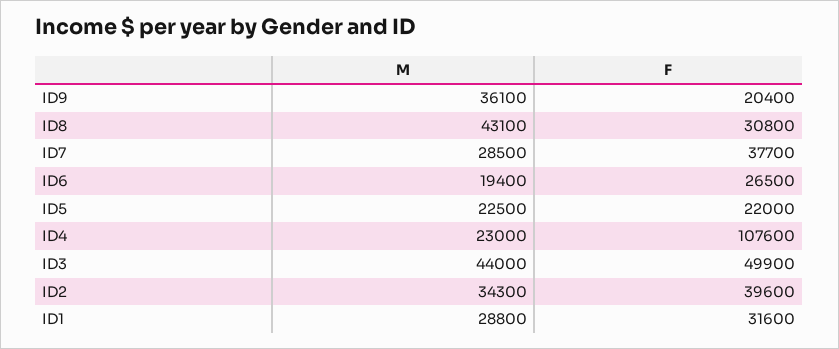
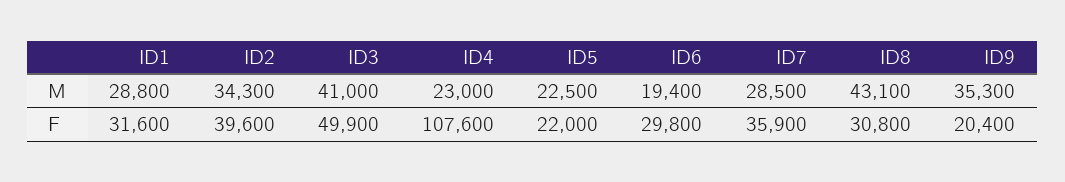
M, ID9: 36100 -> 35300
F, ID7: 37700 -> 35900
F, ID6: 26500 -> 29800
M, ID3: 44000 -> 41000

